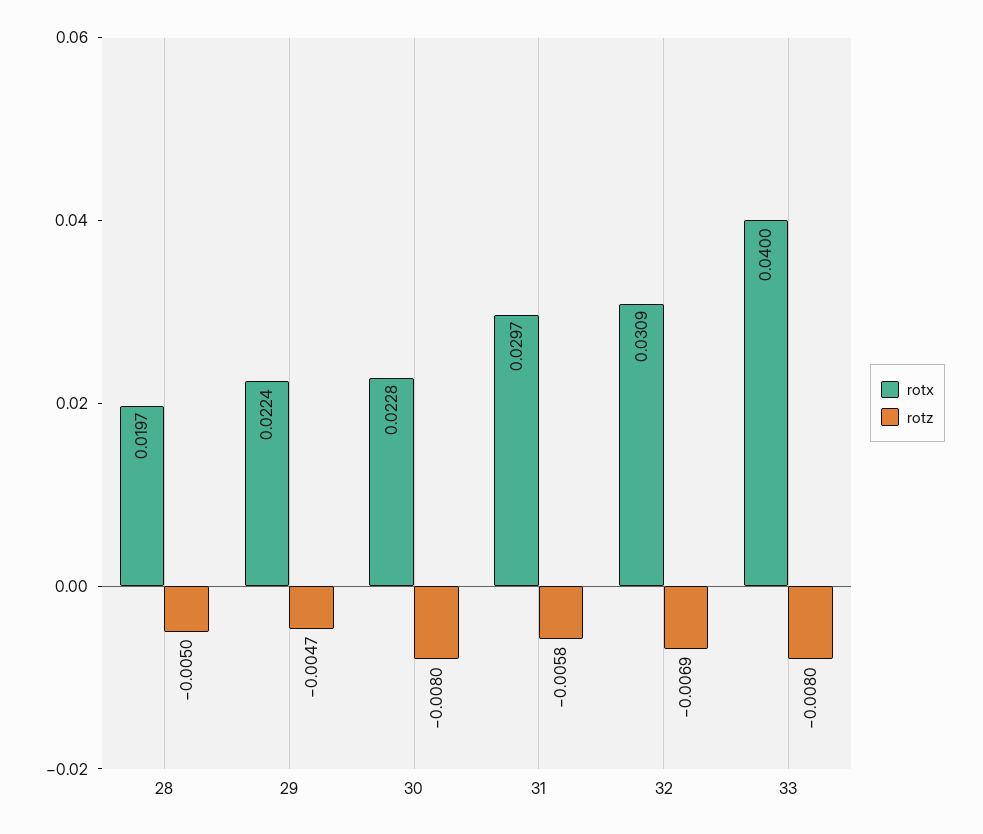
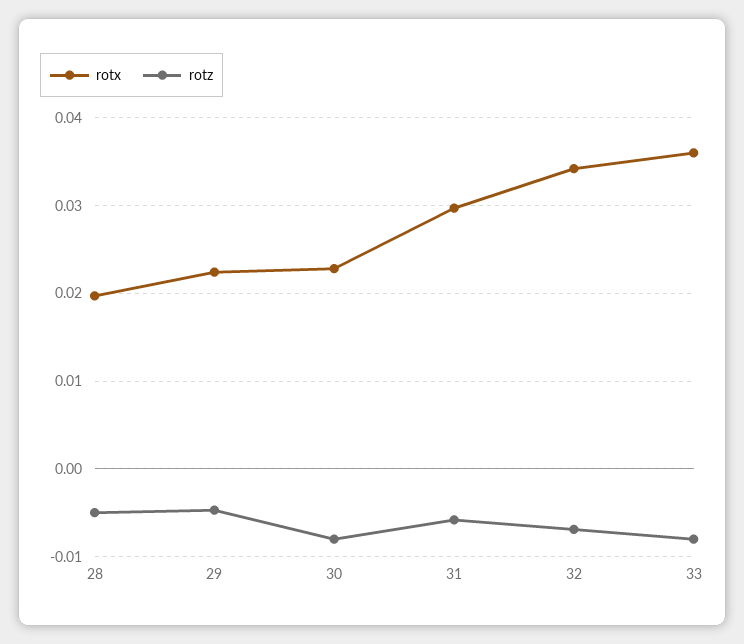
rotx, 32: 0.0309 -> 0.034
rotx, 33: 0.04 -> 0.036

